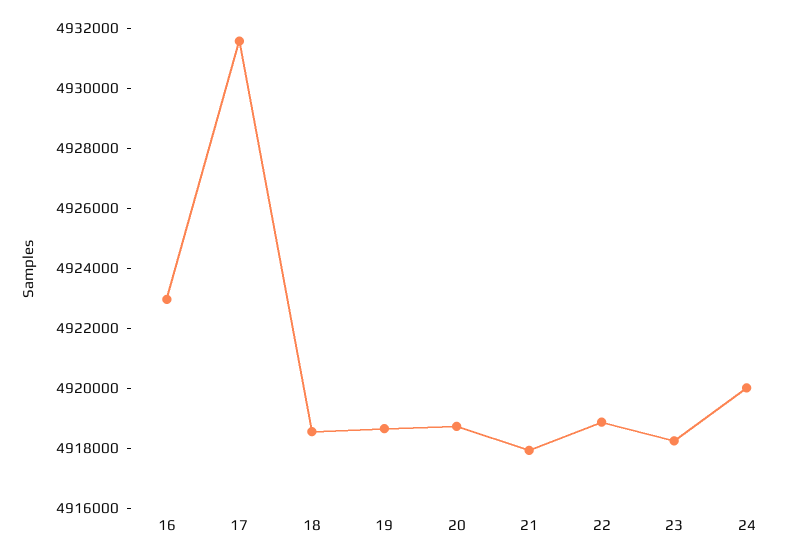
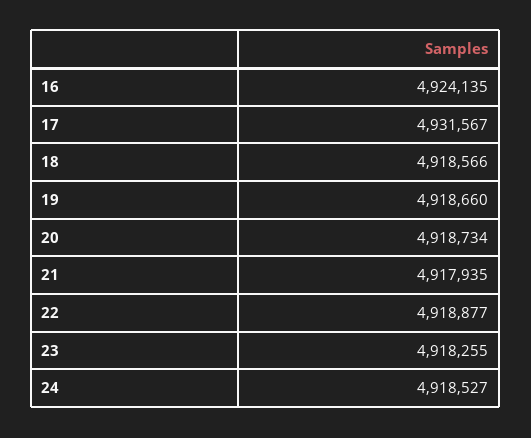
16: 4923000 -> 4924135
24: 4920000 -> 4918527

